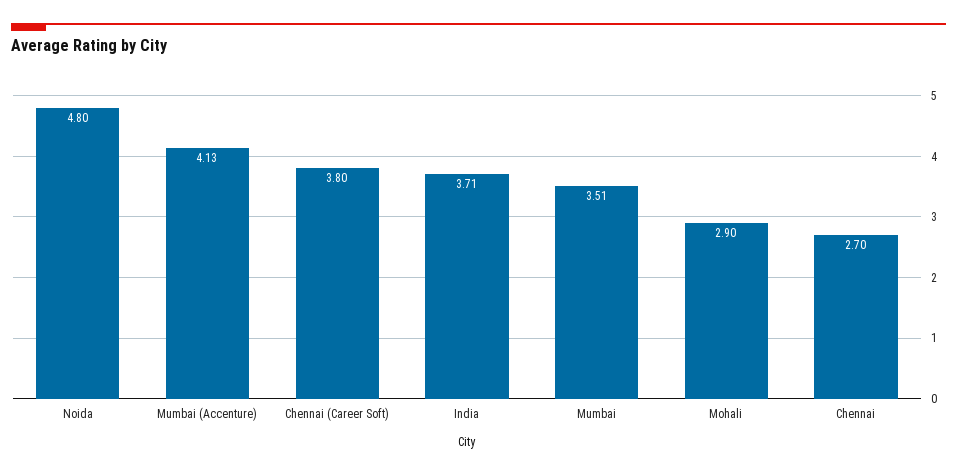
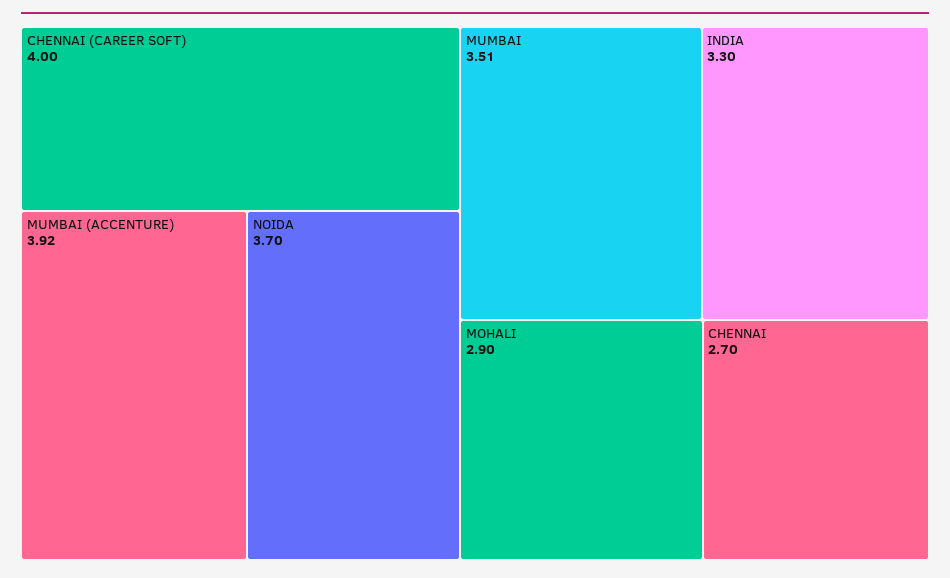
Noida: 4.8 -> 3.7
Mumbai (Accenture): 4.13 -> 3.92
Chennai (Career Soft): 3.8 -> 4
India: 3.71 -> 3.3

